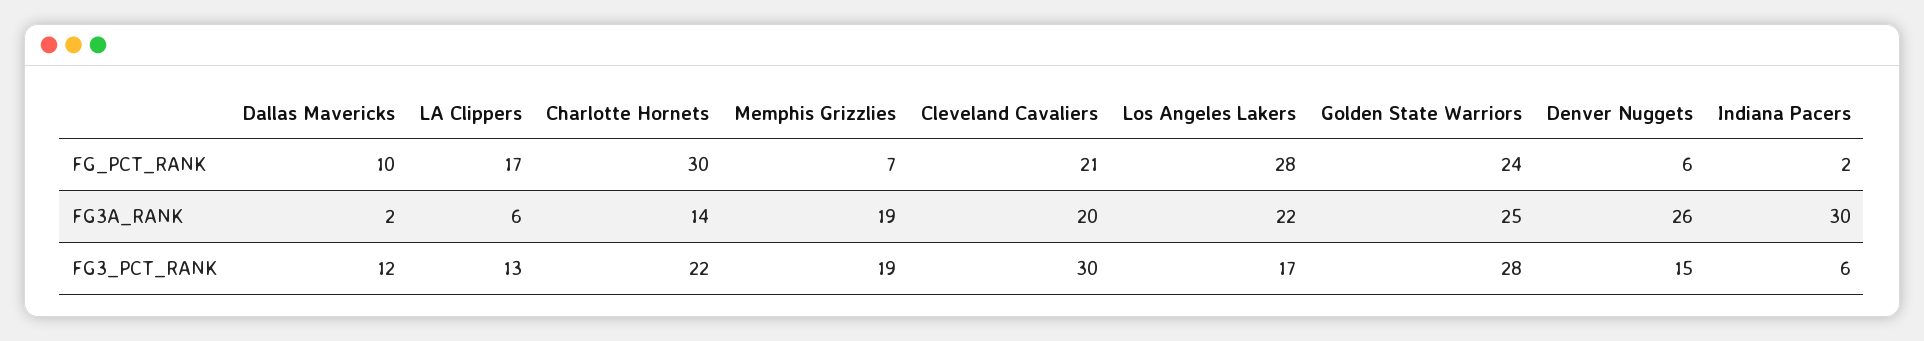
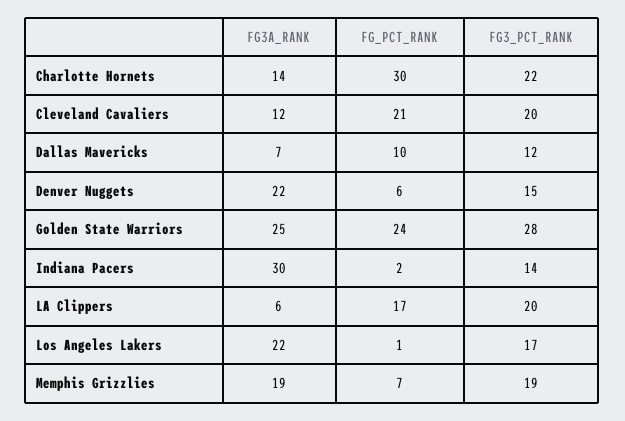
Los Angeles Lakers, FG_PCT_RANK: 28 -> 1
Dallas Mavericks, FG3A_RANK: 2 -> 7
Cleveland Cavaliers, FG3A_RANK: 20 -> 12
Denver Nuggets, FG3A_RANK: 26 -> 22
LA Clippers, FG3_PCT_RANK: 13 -> 20
Cleveland Cavaliers, FG3_PCT_RANK: 30 -> 20
Indiana Pacers, FG3_PCT_RANK: 6 -> 14

